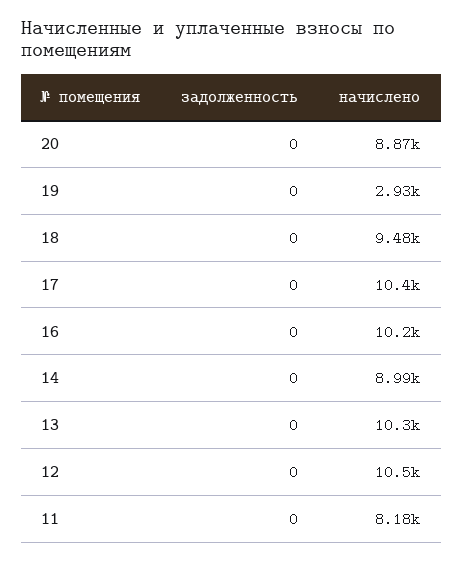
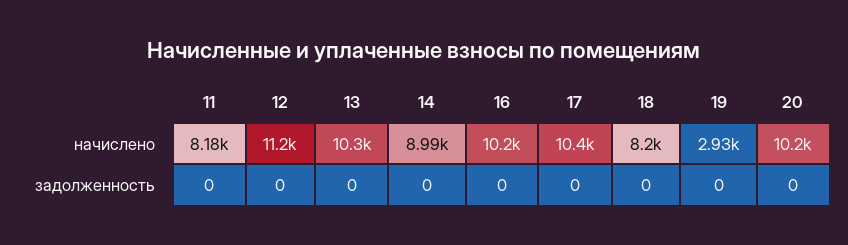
начислено, 20: 8870 -> 10200
начислено, 18: 9480 -> 8200
начислено, 12: 10500 -> 11200

